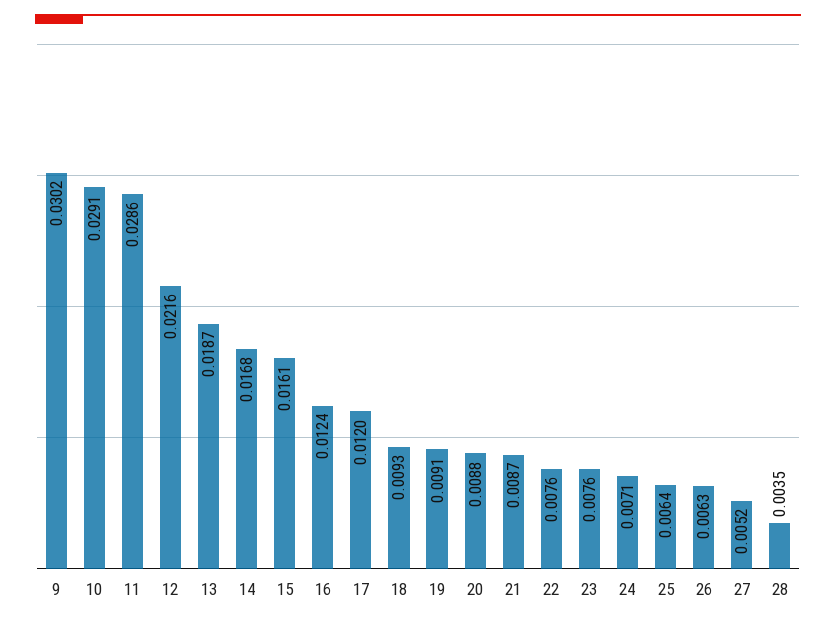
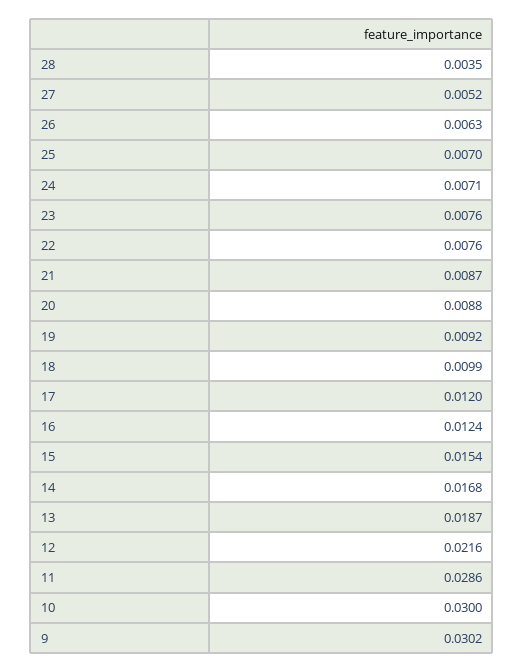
10: 0.0291 -> 0.03
15: 0.0161 -> 0.0154
18: 0.0093 -> 0.0099
19: 0.0091 -> 0.0092
25: 0.0064 -> 0.007

